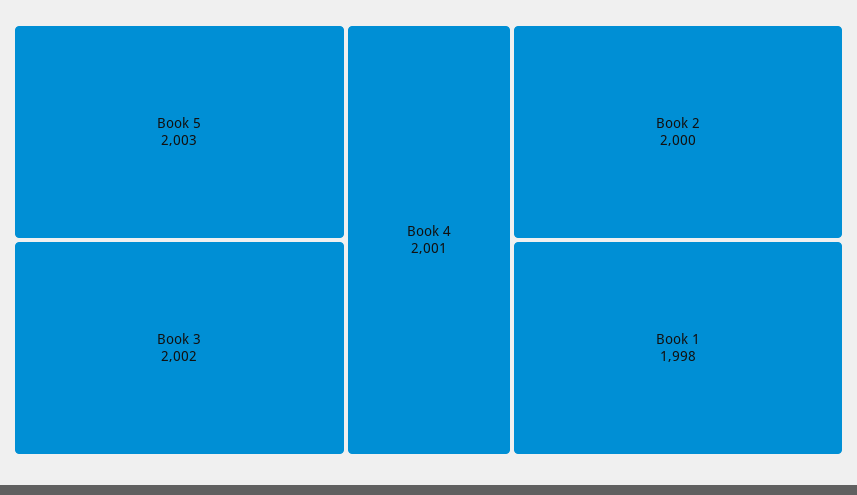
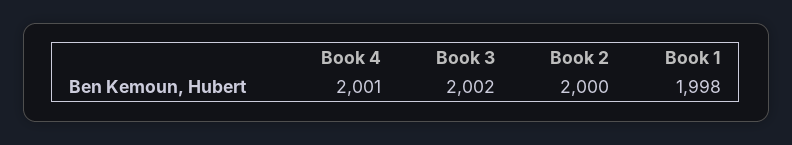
Book 5: 2003 -> none

